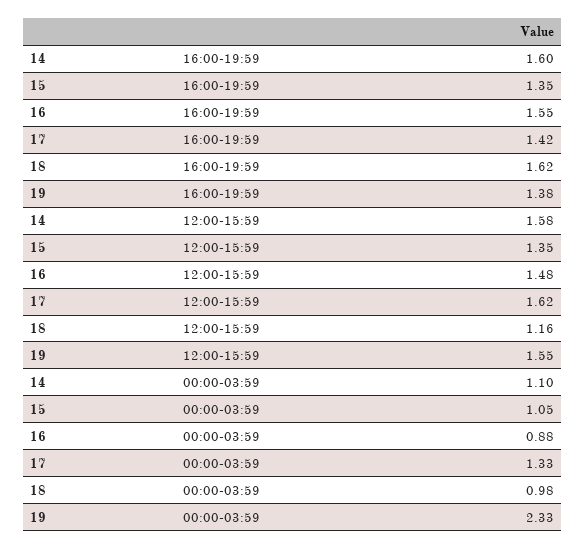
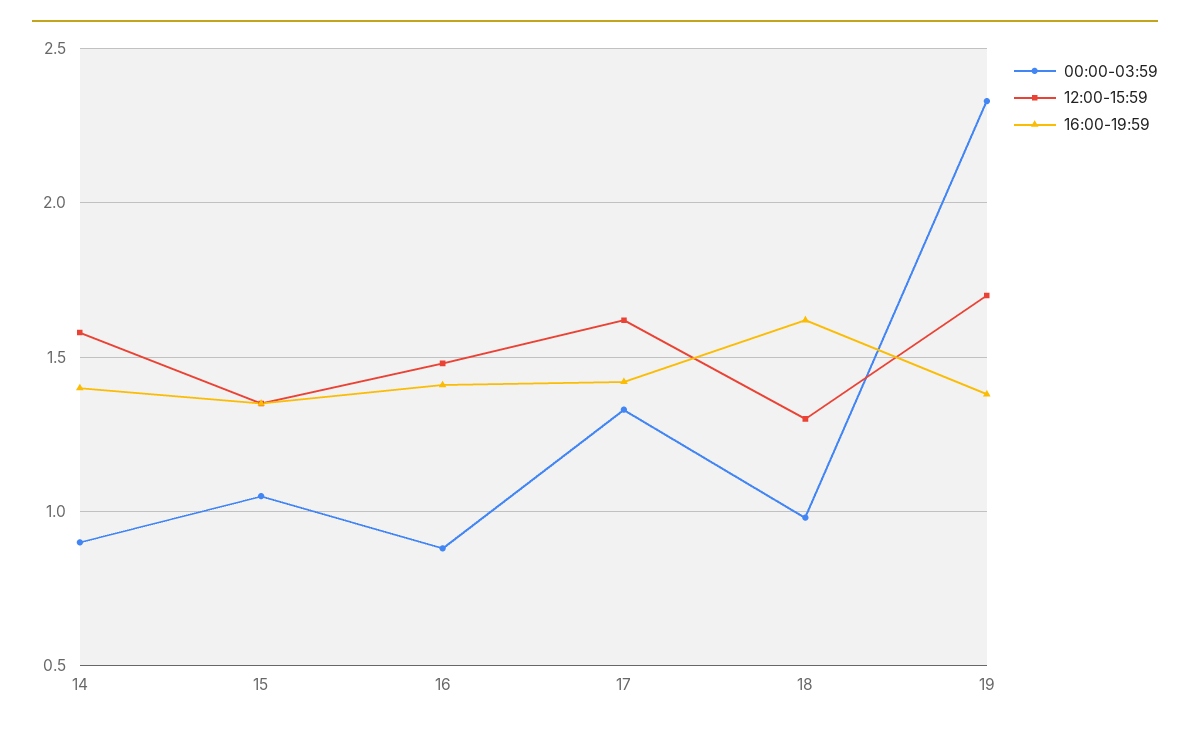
16:00-19:59, 14: 1.6 -> 1.4
16:00-19:59, 16: 1.55 -> 1.4
12:00-15:59, 18: 1.16 -> 1.3
12:00-15:59, 19: 1.55 -> 1.7
00:00-03:59, 14: 1.1 -> 0.9

